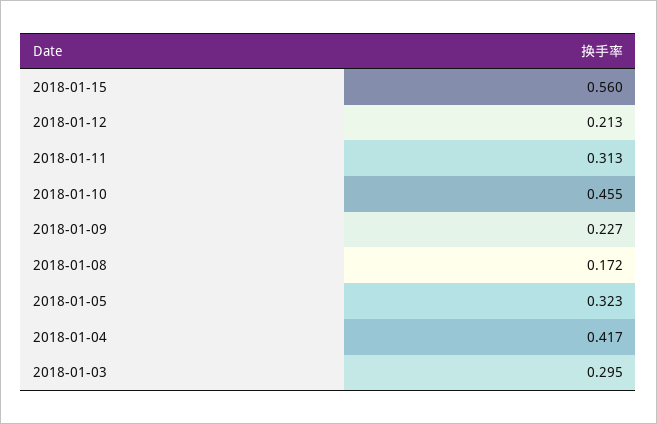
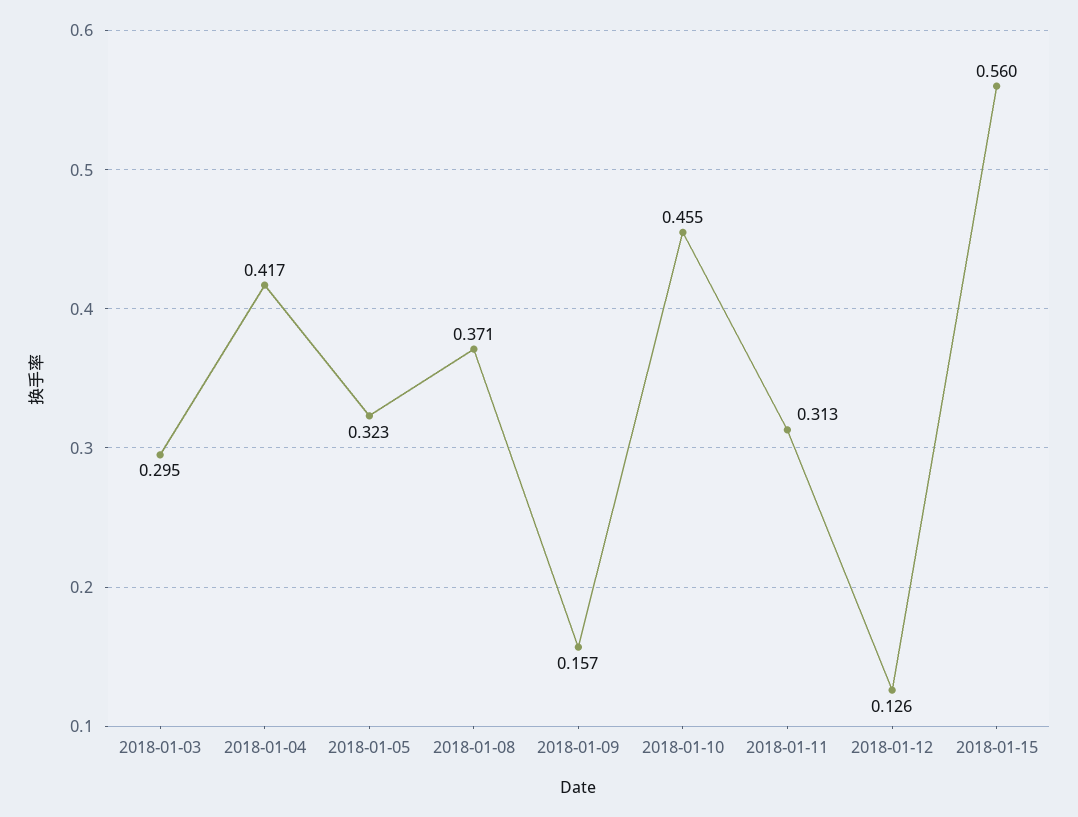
2018-01-12: 0.213 -> 0.126
2018-01-09: 0.227 -> 0.157
2018-01-08: 0.172 -> 0.371

